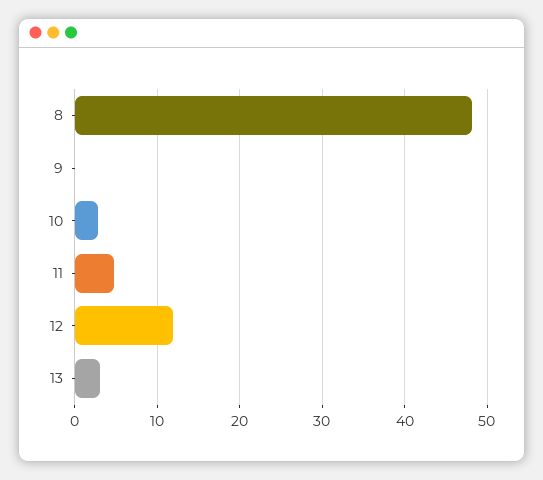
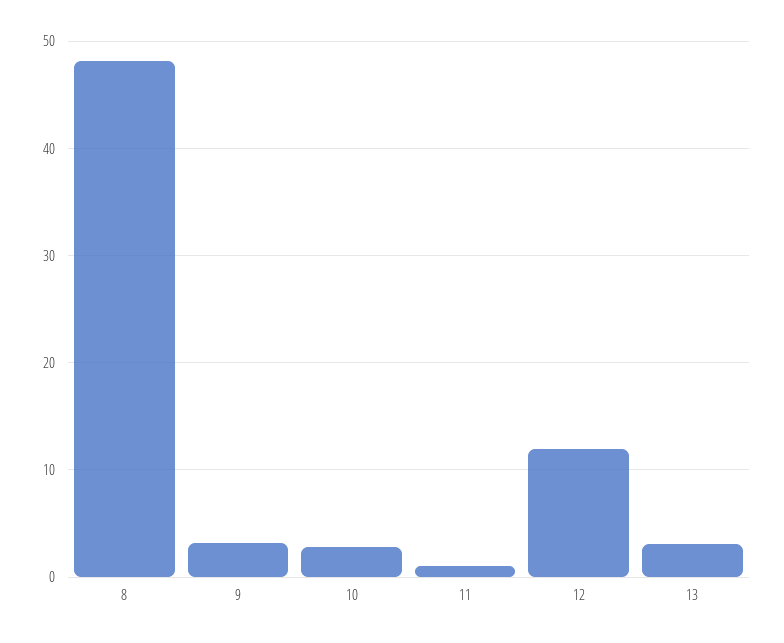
9: 0 -> 3
11: 5 -> 1

